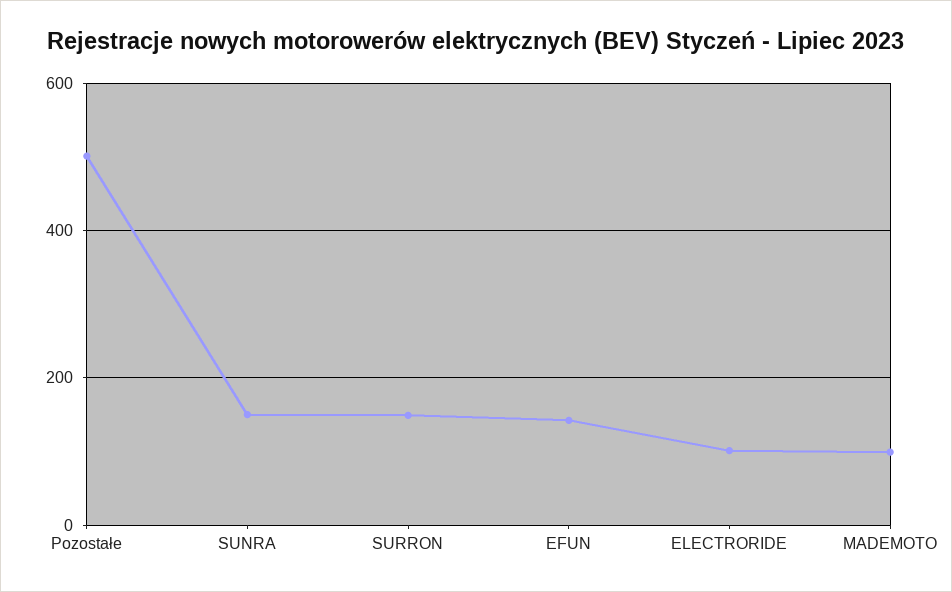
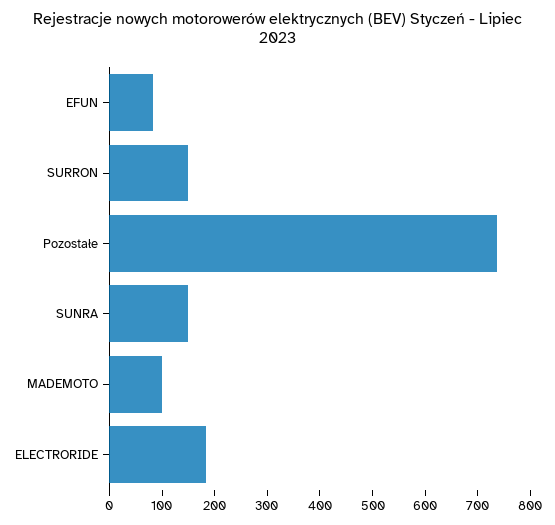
Pozostałe: 500 -> 740
EFUN: 140 -> 80
ELECTRORIDE: 100 -> 180

